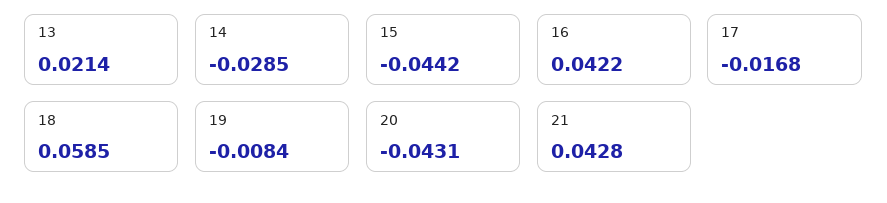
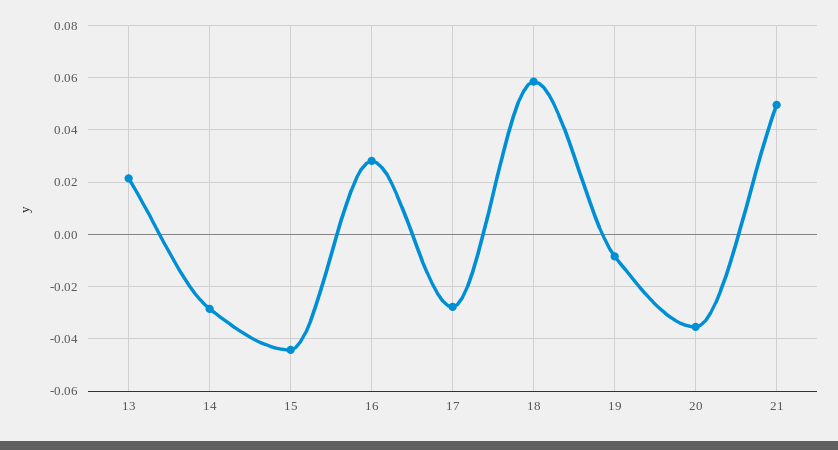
16: 0.0422 -> 0.0275
17: -0.0168 -> -0.0275
20: -0.0431 -> -0.035
21: 0.0428 -> 0.05

